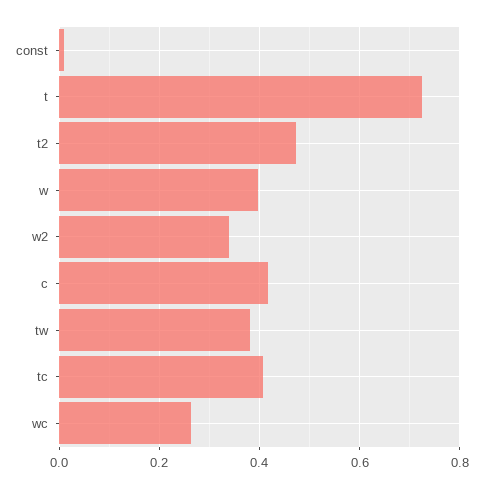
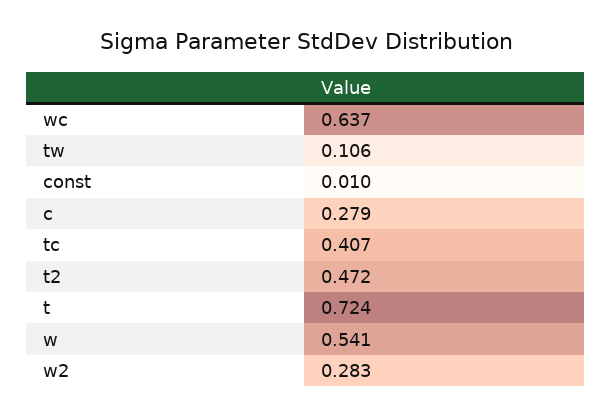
w: 0.4 -> 0.541
w2: 0.34 -> 0.283
c: 0.42 -> 0.279
tw: 0.38 -> 0.106
wc: 0.26 -> 0.637

